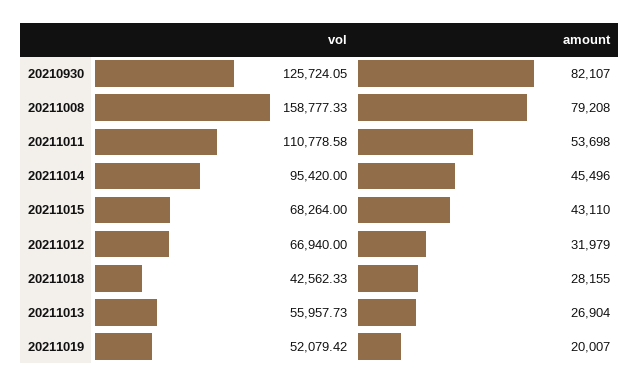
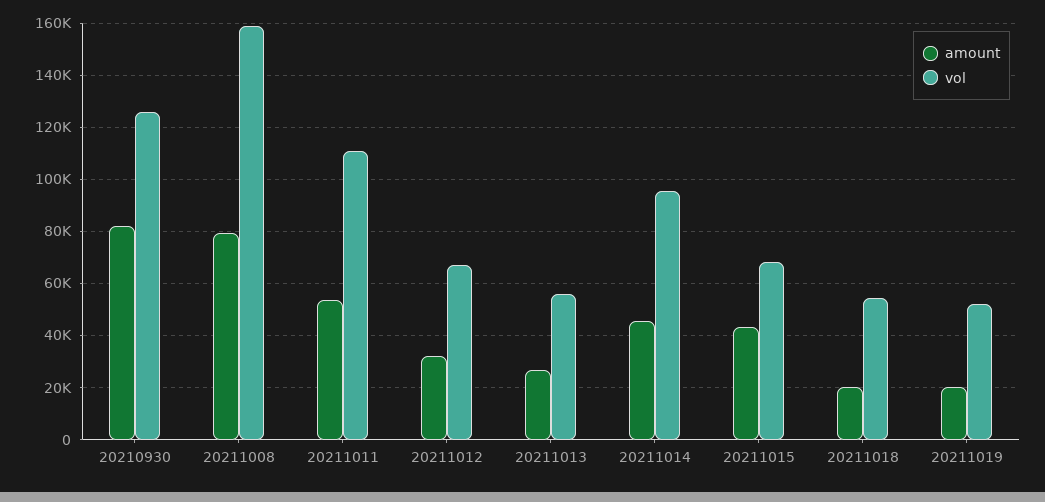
vol, 20211018: 42562.33 -> 55000
amount, 20211018: 28155 -> 20000

